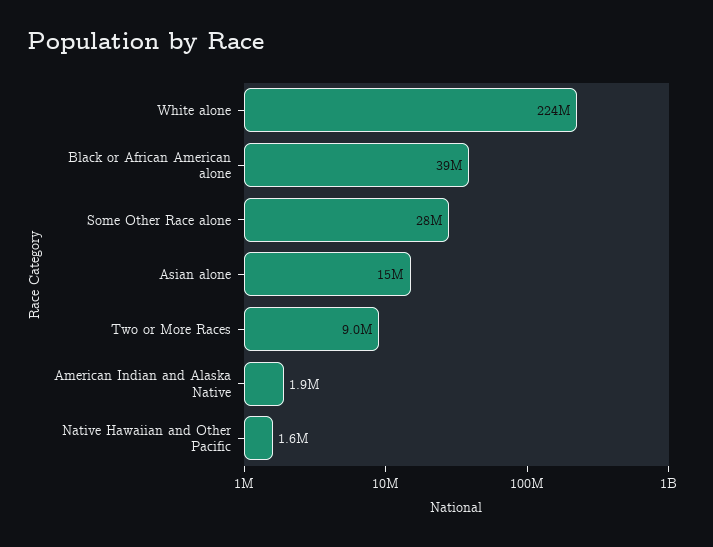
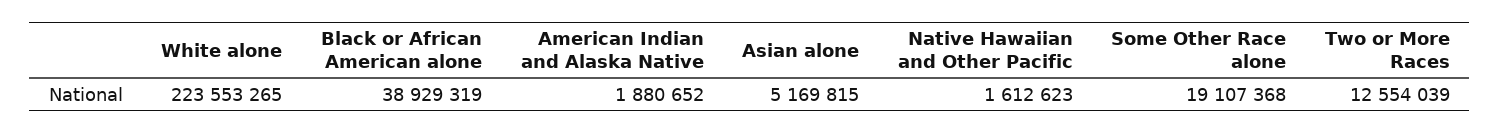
Some Other Race alone: 28000000 -> 19107368
Asian alone: 15000000 -> 5169815
Two or More Races: 9000000 -> 12554039

